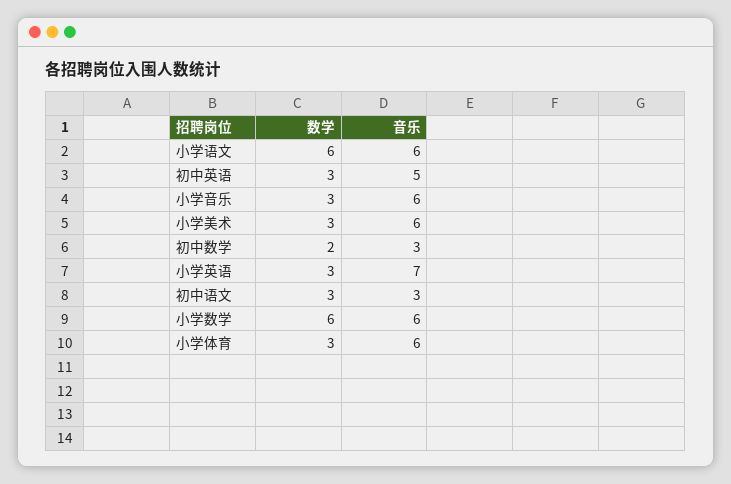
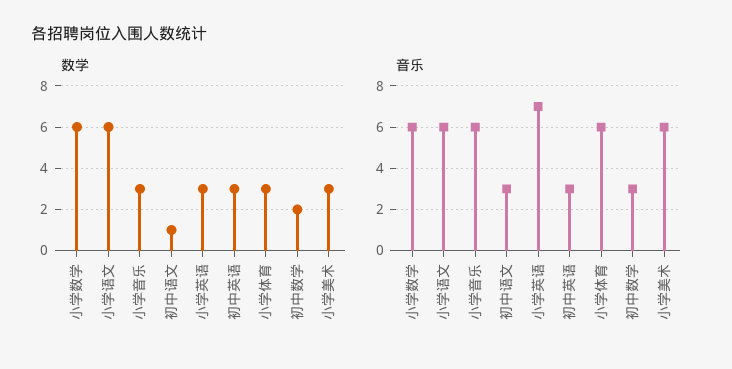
音乐, 初中英语: 5 -> 3
数学, 初中语文: 3 -> 1

